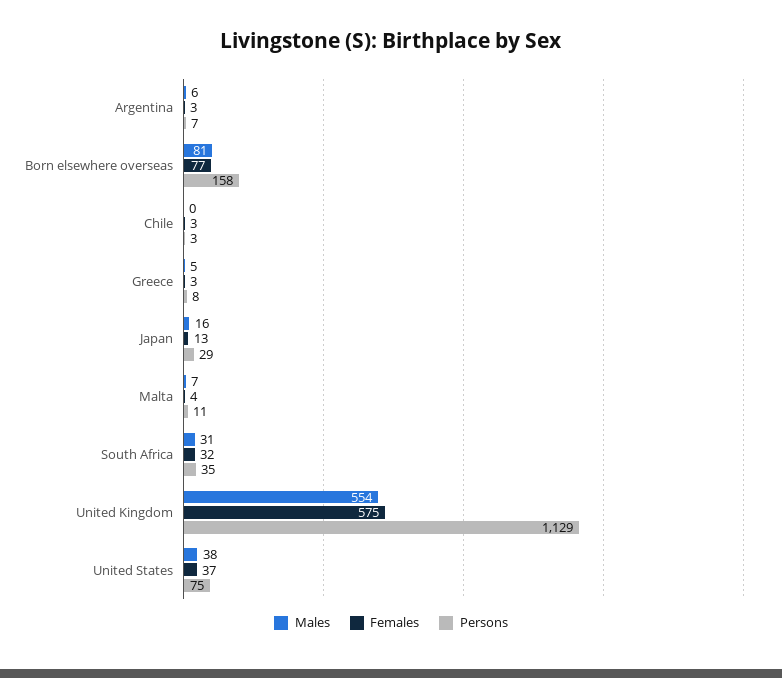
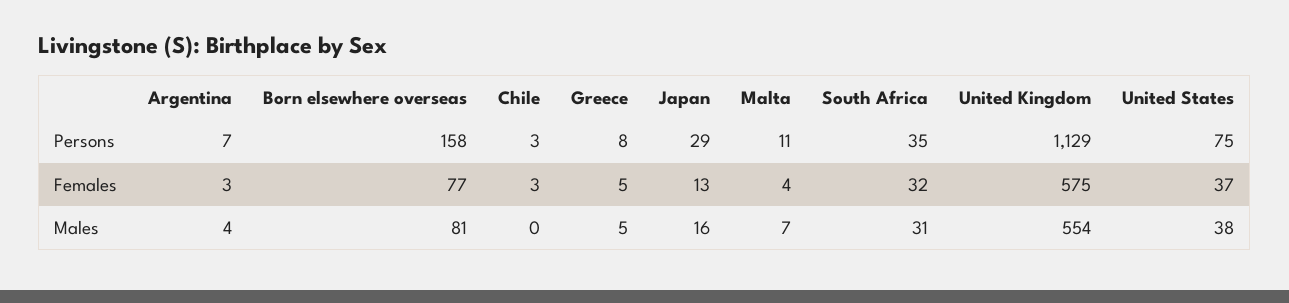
Males, Argentina: 6 -> 4
Females, Greece: 3 -> 5

